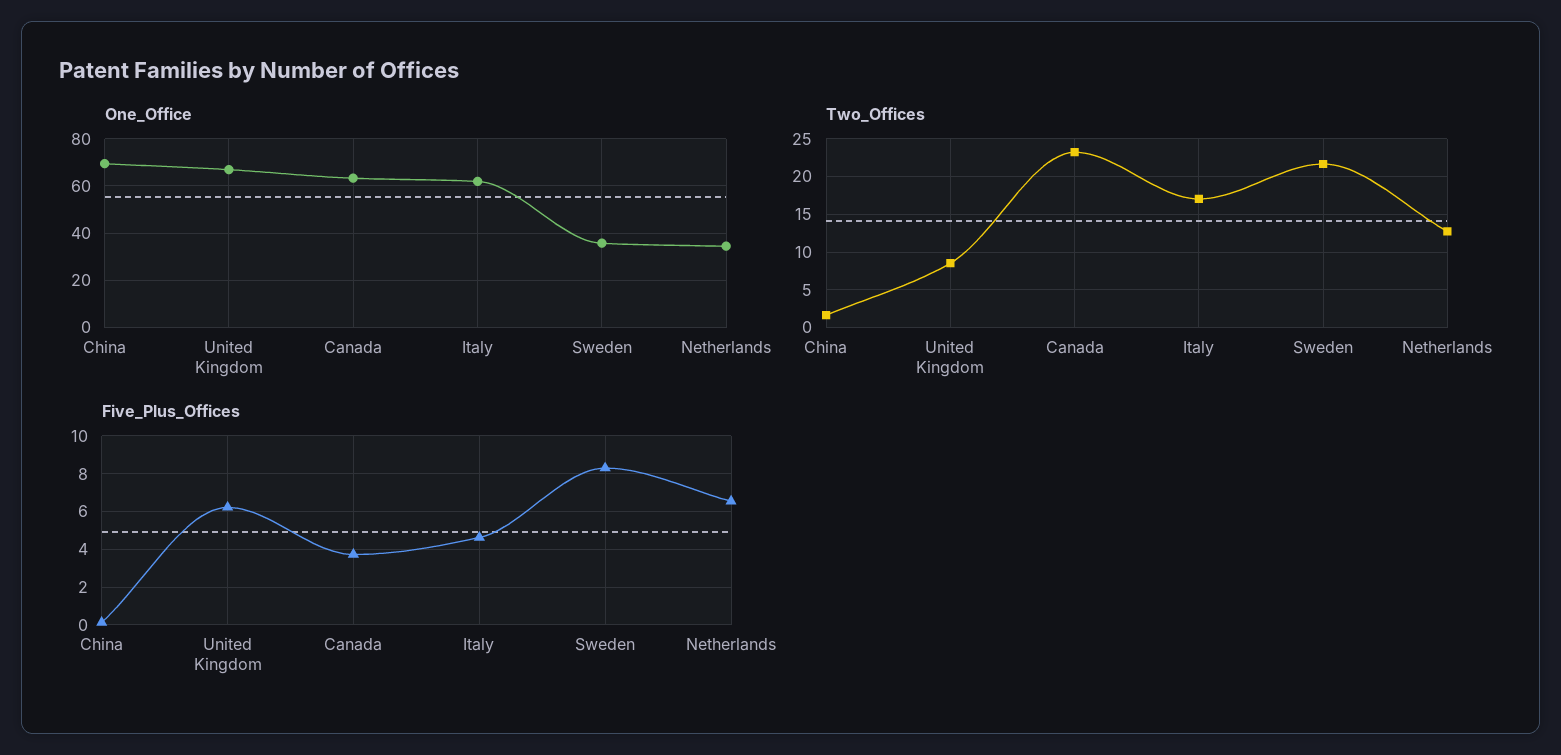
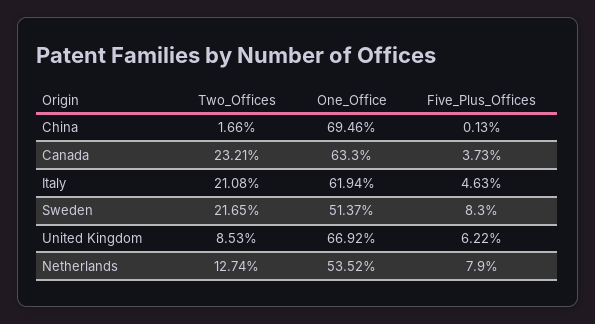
One_Office, Sweden: 35 -> 51.37
One_Office, Netherlands: 35 -> 53.52
Two_Offices, Italy: 17 -> 21.08
Five_Plus_Offices, Netherlands: 6.5 -> 7.9

